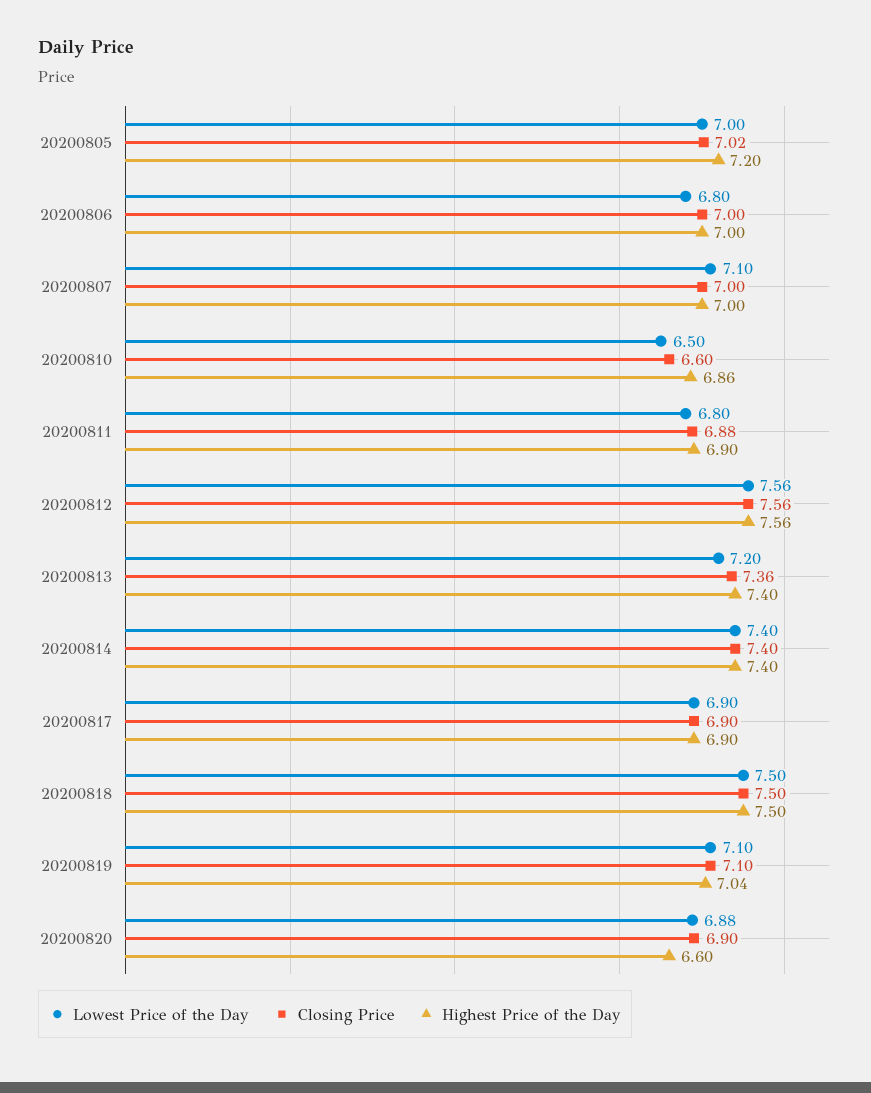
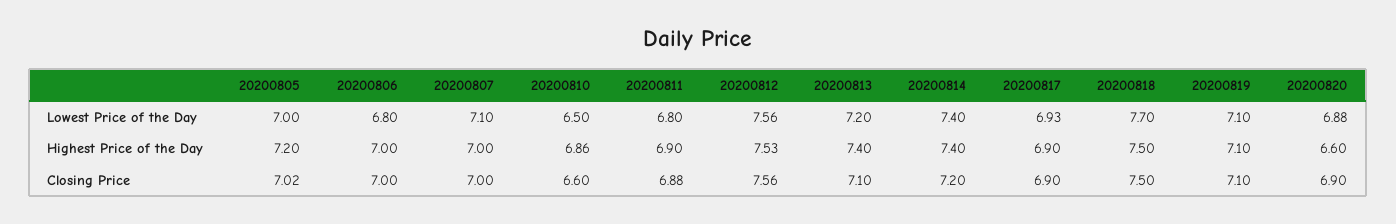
Highest Price of the Day, 20200812: 7.56 -> 7.53
Closing Price, 20200813: 7.36 -> 7.1
Closing Price, 20200814: 7.4 -> 7.2
Lowest Price of the Day, 20200817: 6.9 -> 6.93
Lowest Price of the Day, 20200818: 7.5 -> 7.7
Highest Price of the Day, 20200819: 7.04 -> 7.1

